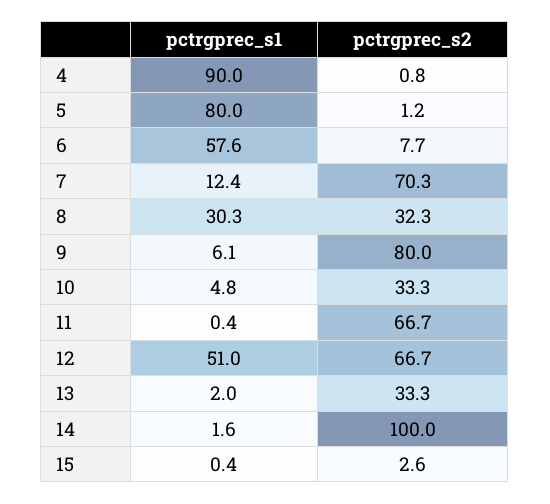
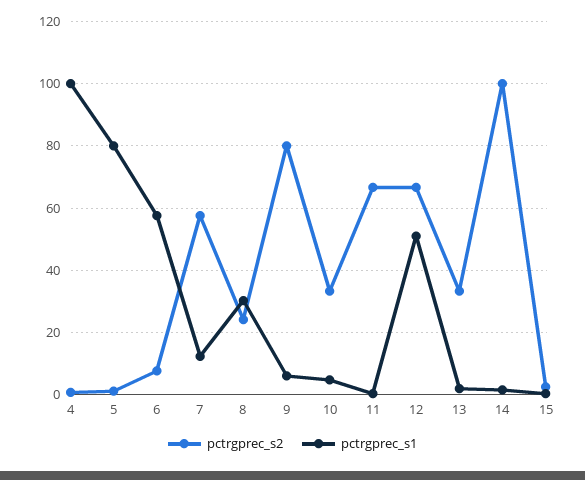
pctrgprec_s1, 4: 90 -> 100
pctrgprec_s2, 7: 70.3 -> 58
pctrgprec_s2, 8: 32.3 -> 24

